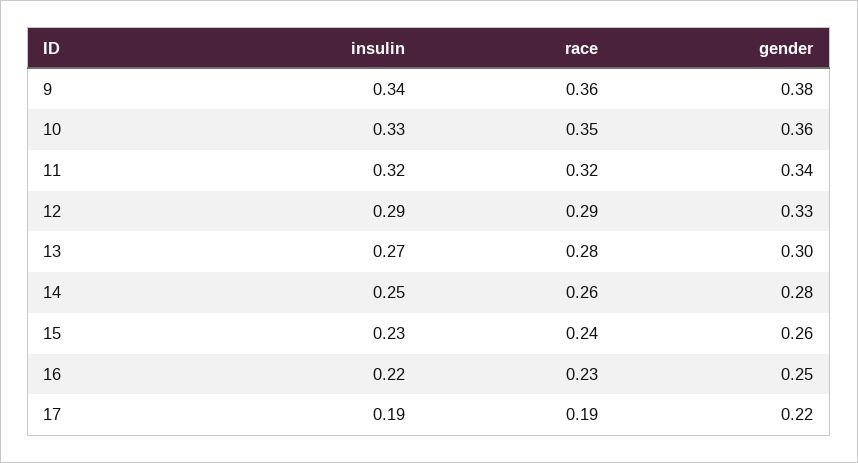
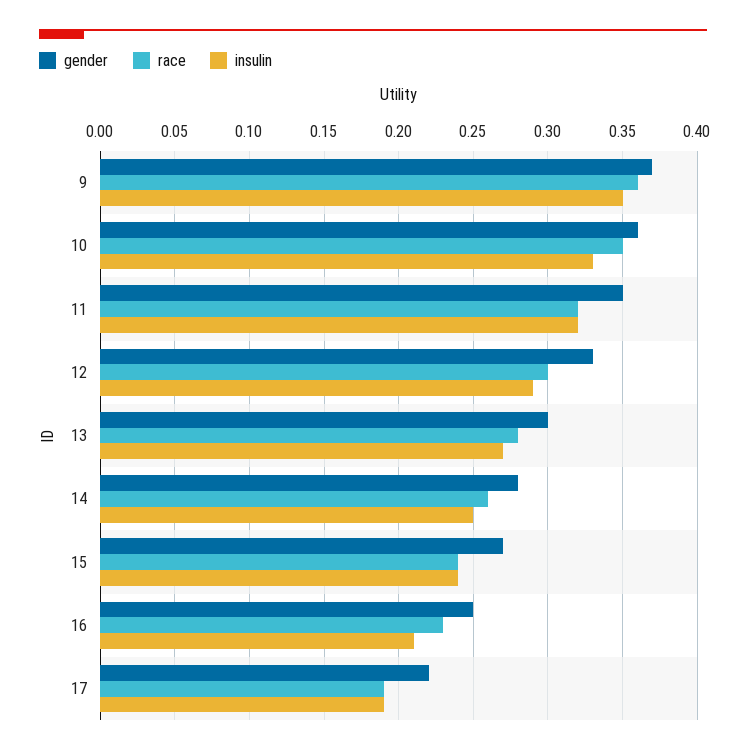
insulin, 9: 0.34 -> 0.35
gender, 9: 0.38 -> 0.37
gender, 11: 0.34 -> 0.35
race, 12: 0.29 -> 0.3
insulin, 15: 0.23 -> 0.24
gender, 15: 0.26 -> 0.27
insulin, 16: 0.22 -> 0.21

